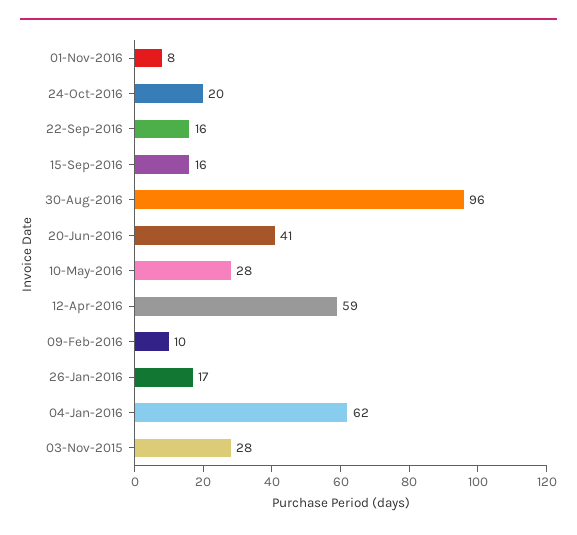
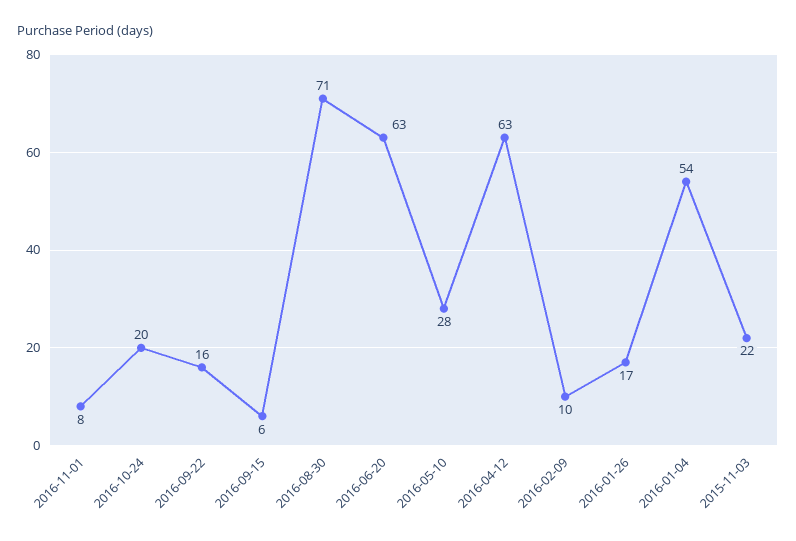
15-Sep-2016: 16 -> 6
30-Aug-2016: 96 -> 71
20-Jun-2016: 41 -> 63
12-Apr-2016: 59 -> 63
04-Jan-2016: 62 -> 54
03-Nov-2015: 28 -> 22

